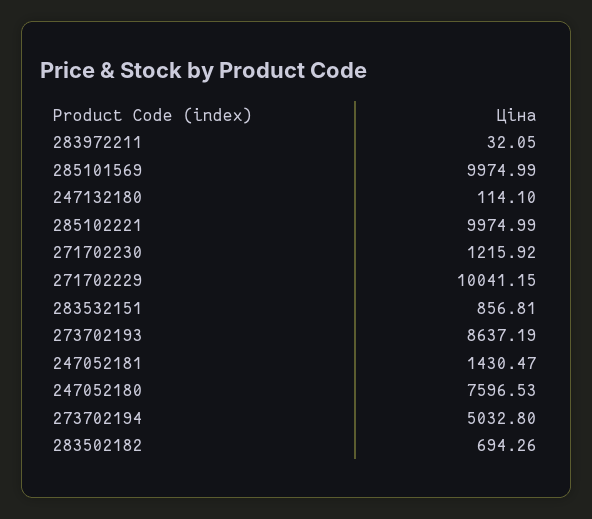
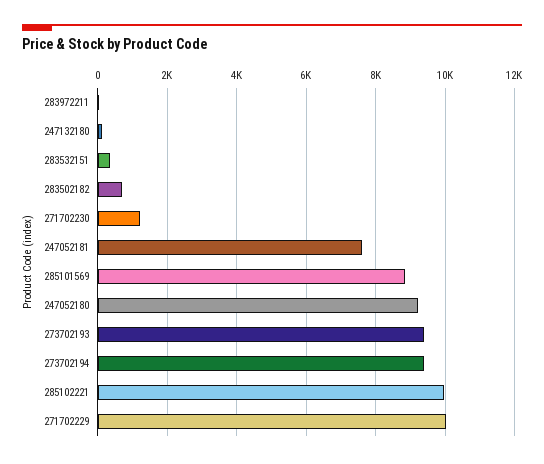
285101569: 9974.99 -> 8800
283532151: 856.81 -> 400
273702193: 8637.19 -> 9400
247052181: 1430.47 -> 7600
247052180: 7596.53 -> 9200
273702194: 5032.8 -> 9400

